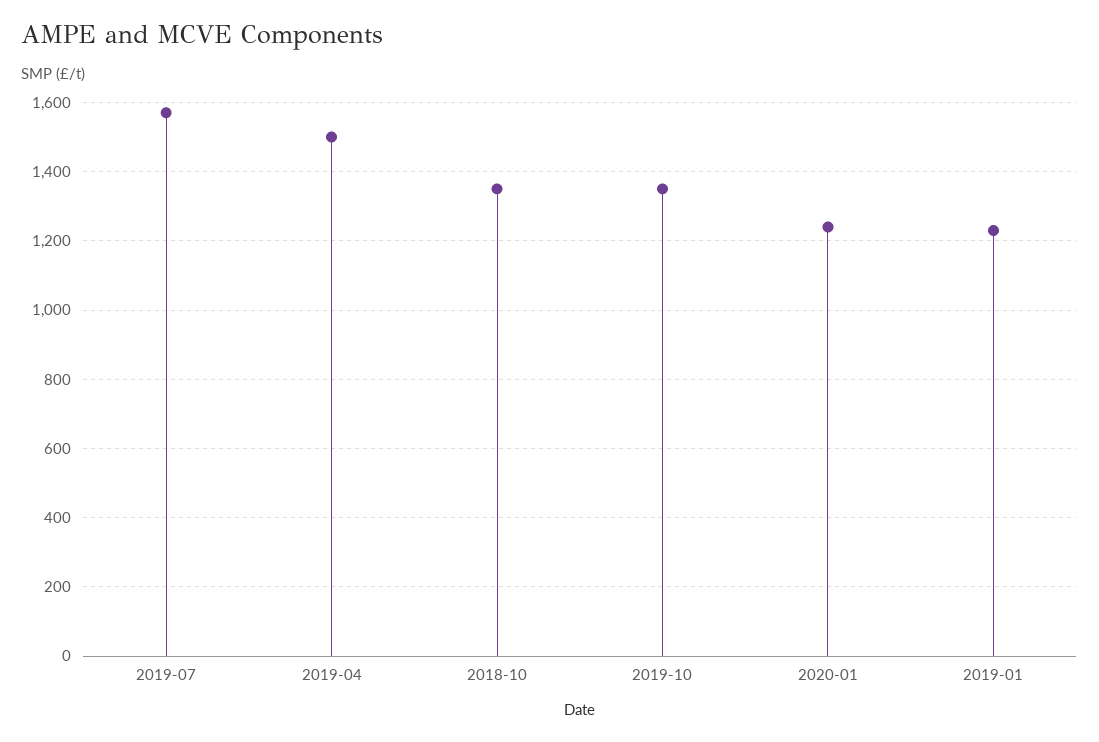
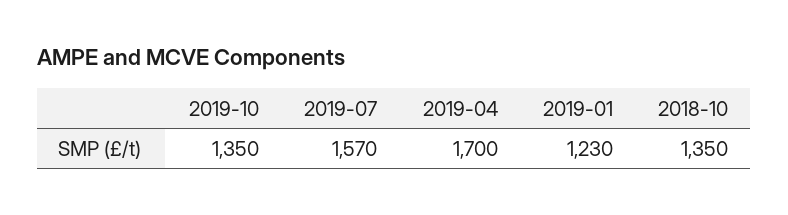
2019-04: 1500 -> 1700
2020-01: 1240 -> none

